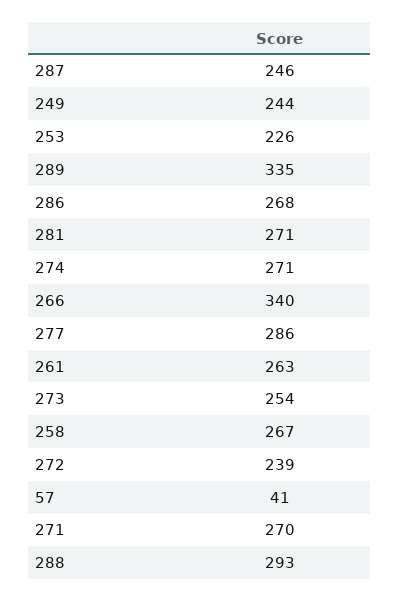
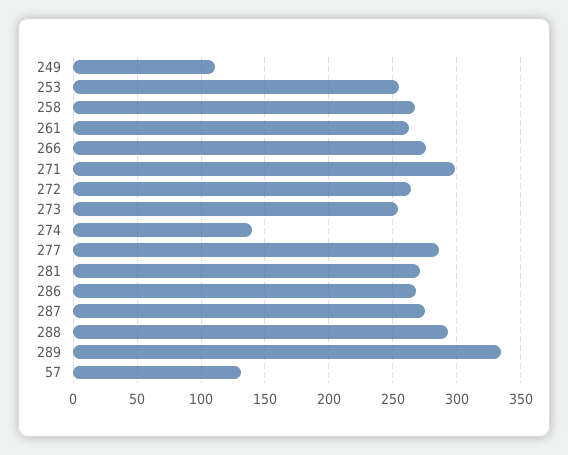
287: 246 -> 275
249: 244 -> 110
253: 226 -> 255
274: 271 -> 140
266: 340 -> 275
272: 239 -> 265
57: 41 -> 130
271: 270 -> 300

